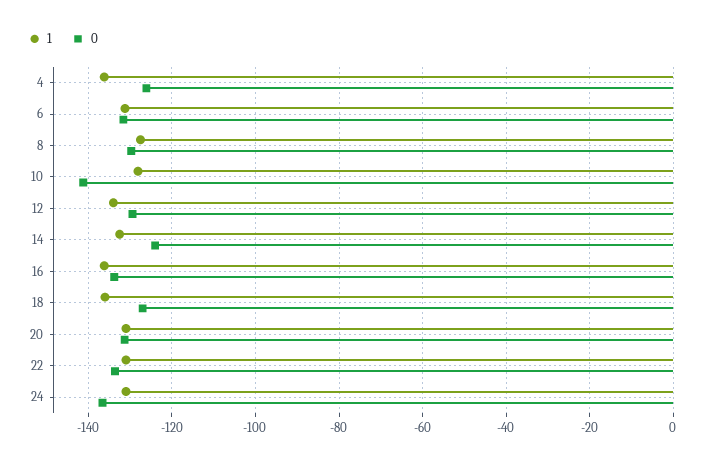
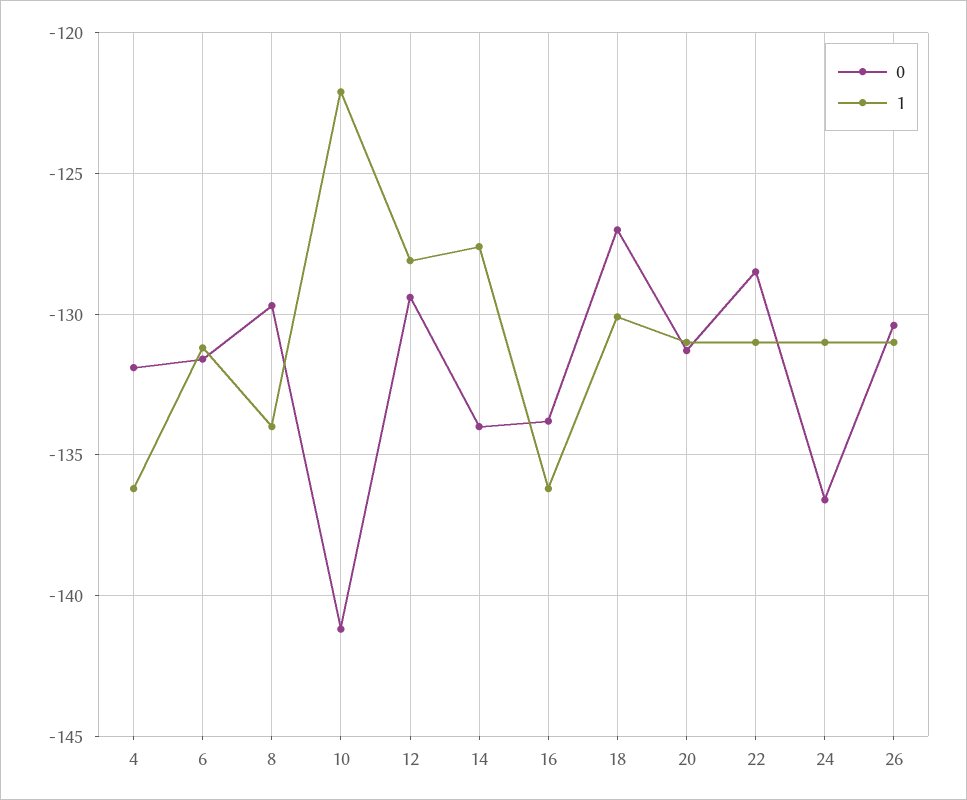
0, 4: -126 -> -132
1, 8: -128 -> -134
1, 10: -128 -> -122
1, 12: -134 -> -128
1, 14: -132 -> -127.5
0, 14: -124 -> -134
1, 18: -136 -> -130
0, 22: -134 -> -128.5
0, 26: none -> -130.5
1, 26: none -> -131

